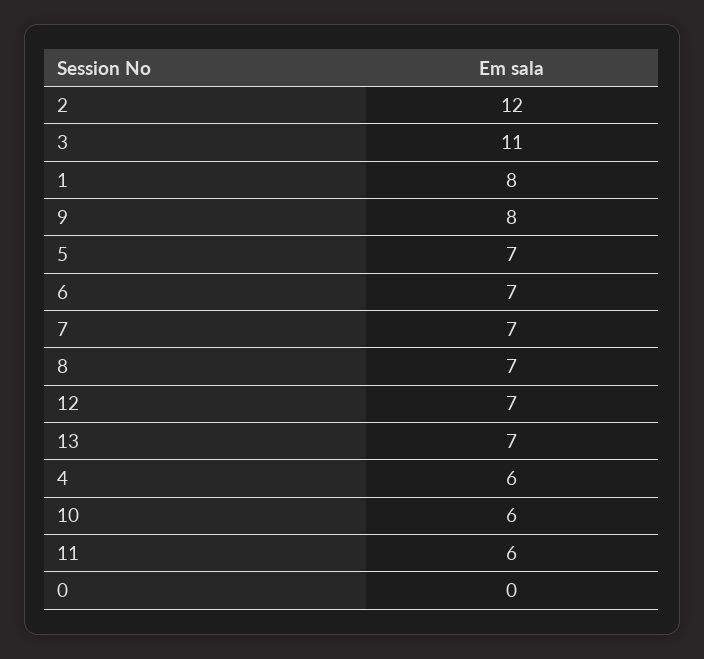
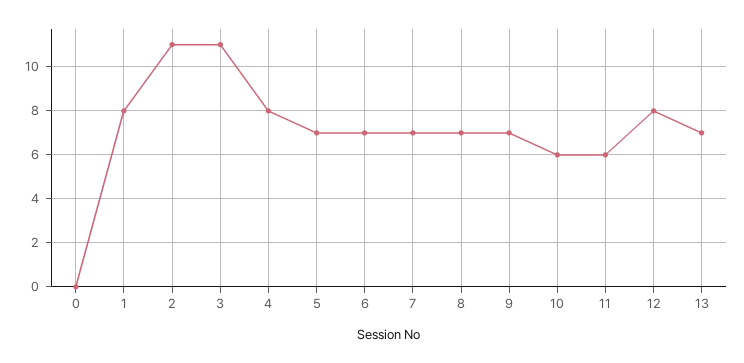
2: 12 -> 11
9: 8 -> 7
12: 7 -> 8
4: 6 -> 8

